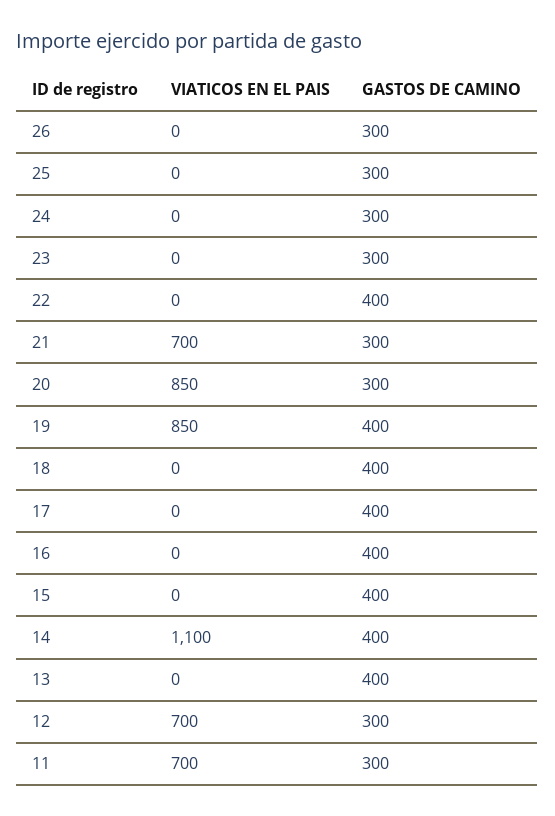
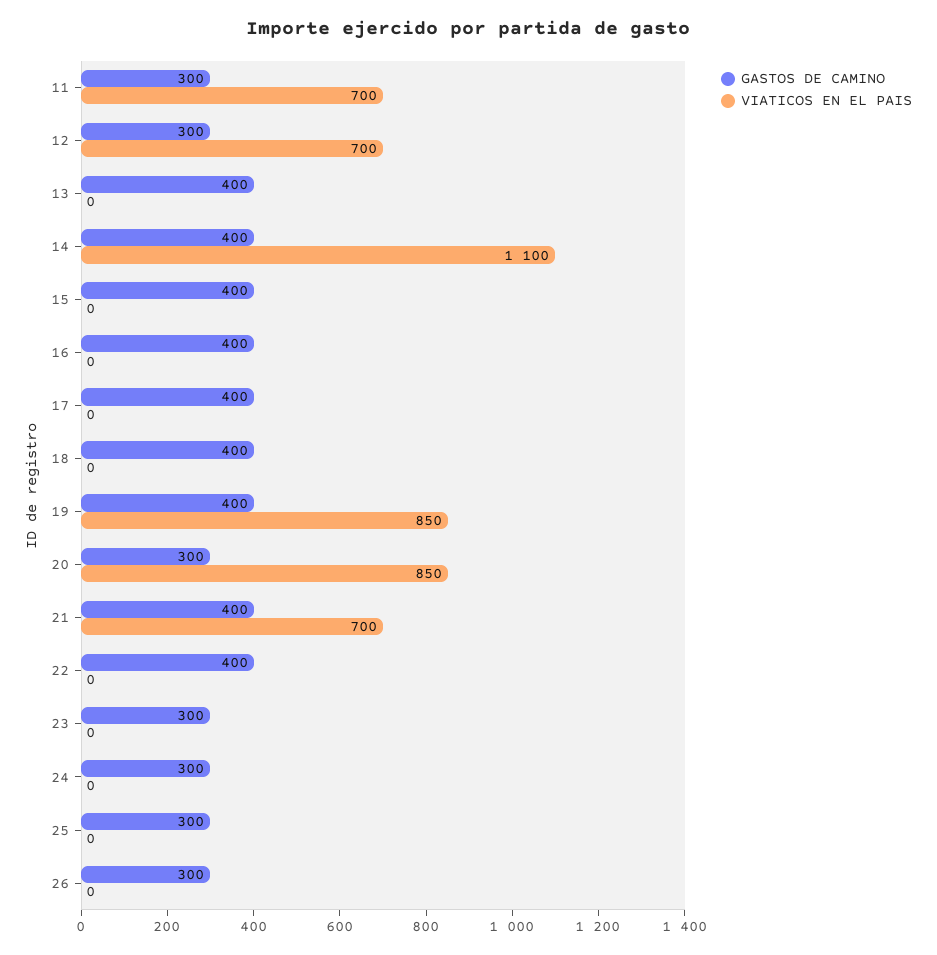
GASTOS DE CAMINO, 21: 300 -> 400

